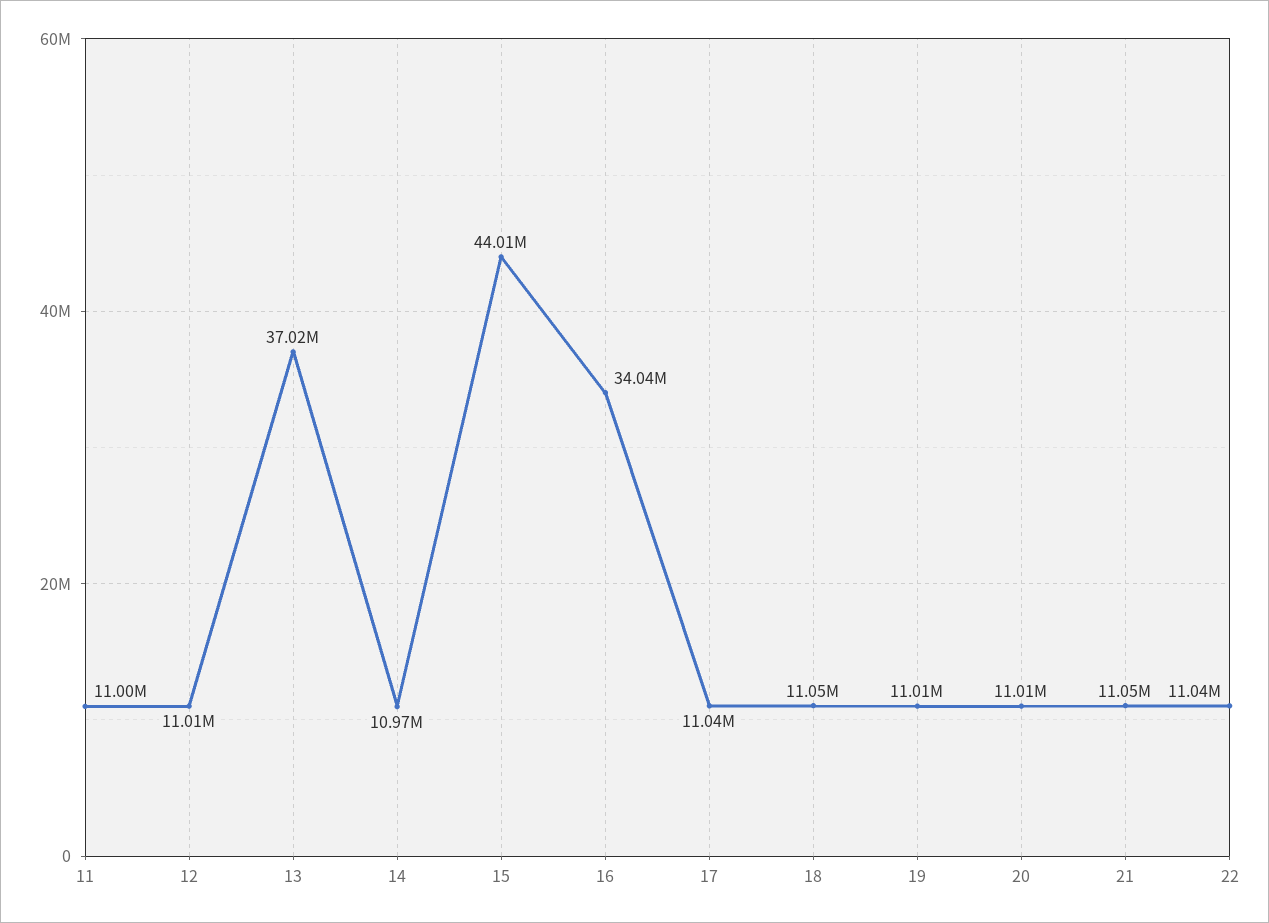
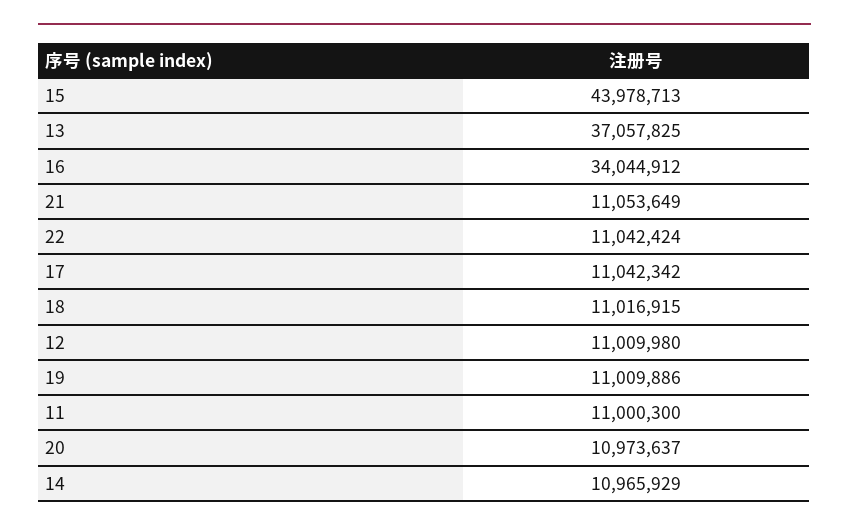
13: 37020000 -> 37057825
15: 44010000 -> 43978713
18: 11050000 -> 11016915
20: 11010000 -> 10973637

